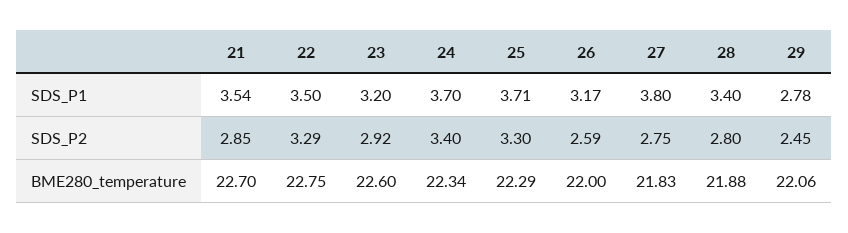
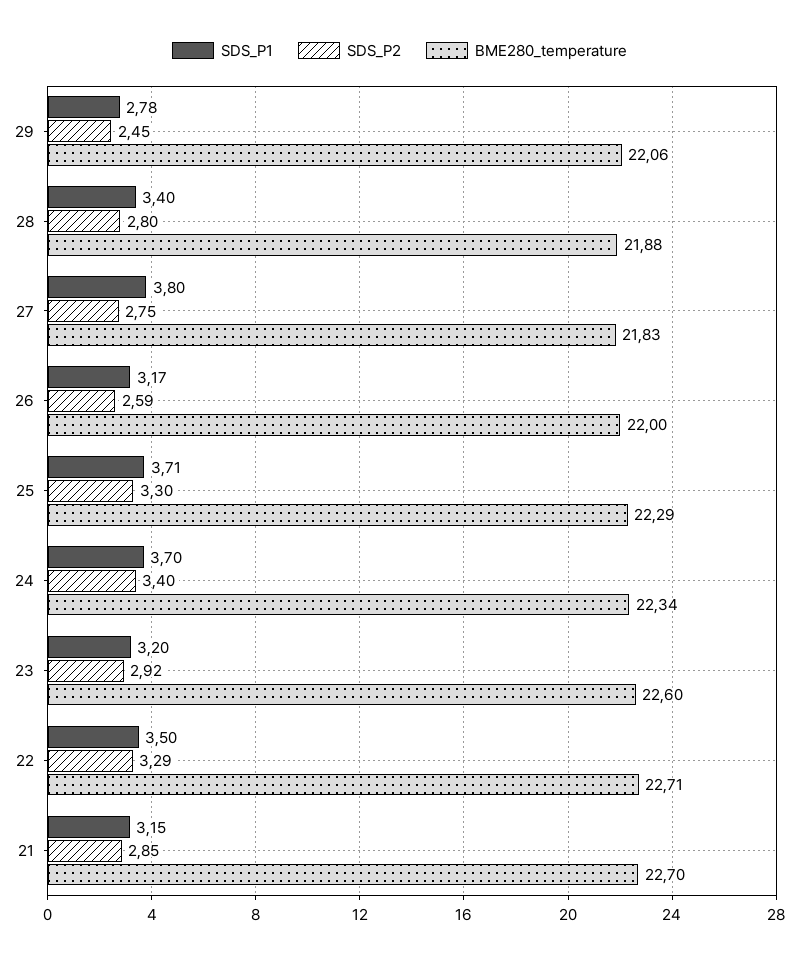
SDS_P1, 21: 3.54 -> 3.15
BME280_temperature, 22: 22.75 -> 22.71

